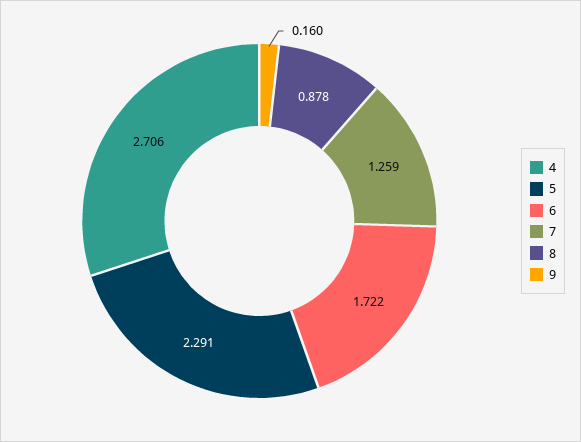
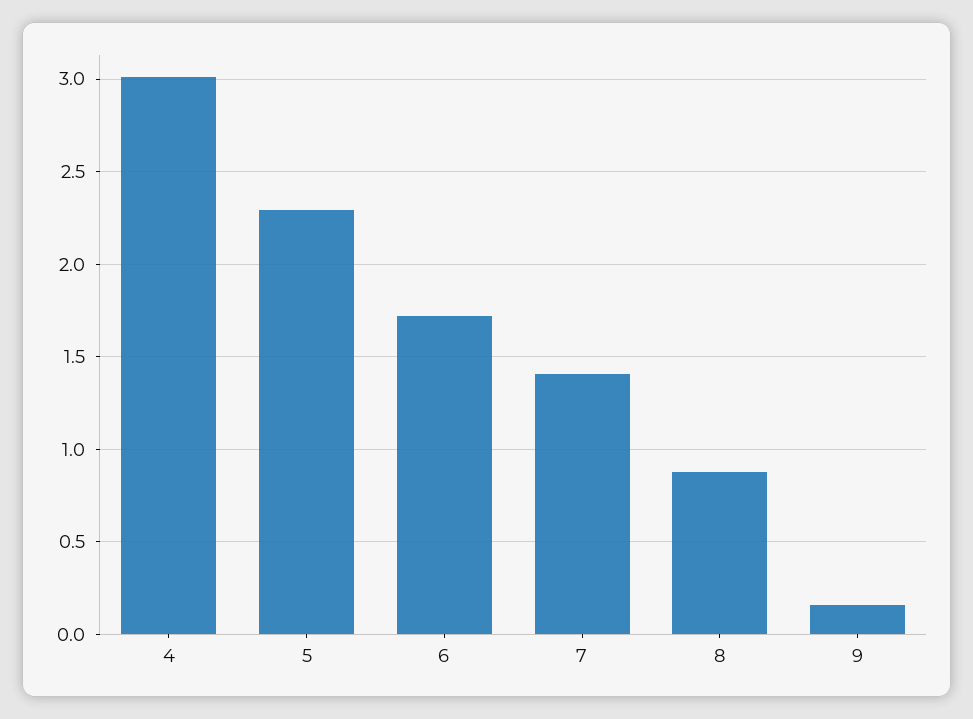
4: 2.706 -> 3
7: 1.259 -> 1.4

